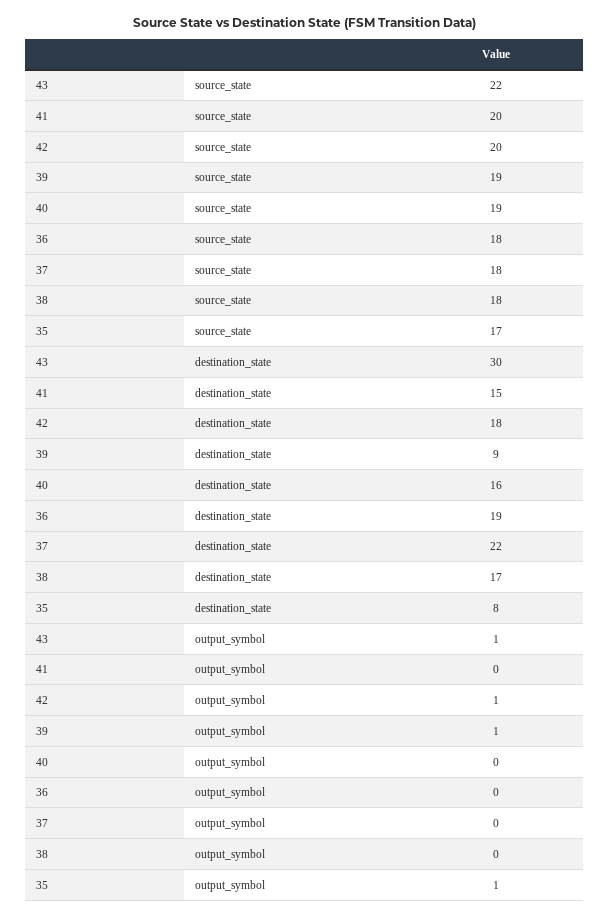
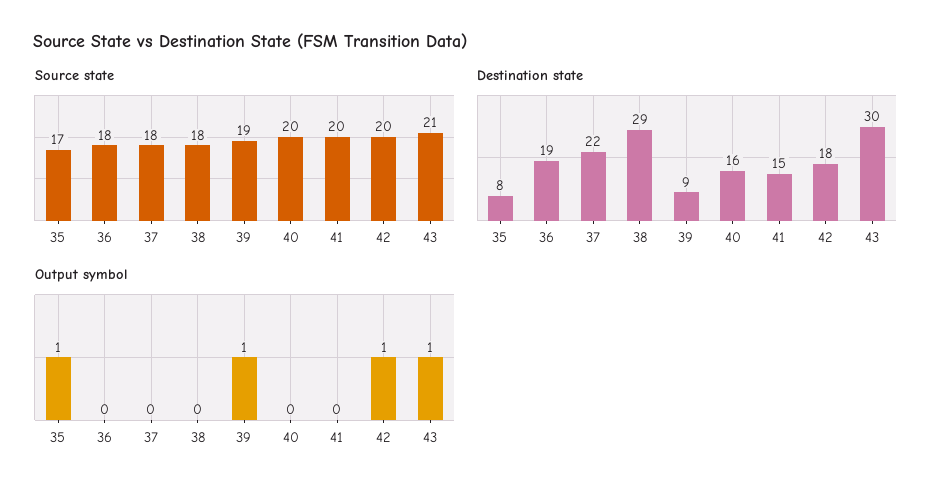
source_state, 43: 22 -> 21
source_state, 40: 19 -> 20
destination_state, 38: 17 -> 29

